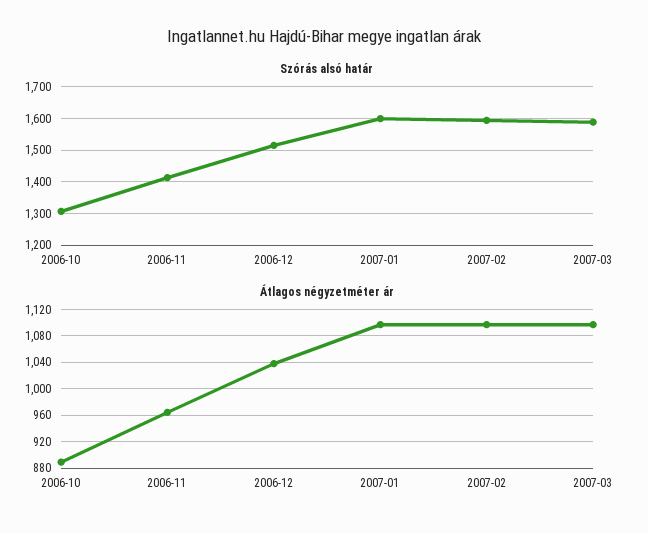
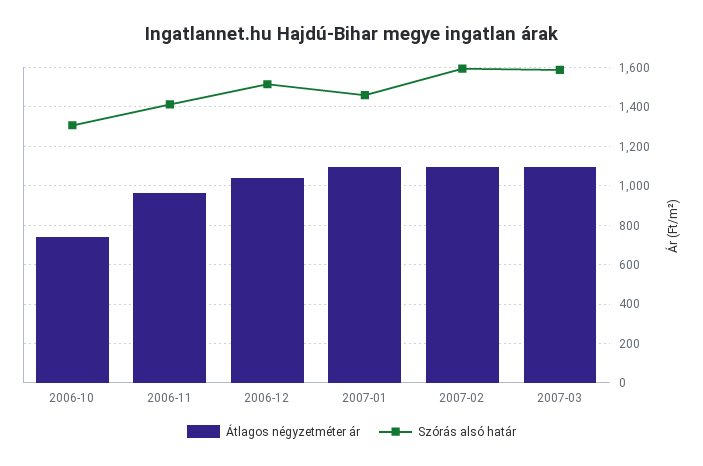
Szórás alsó határ, 2007-01: 1600 -> 1450
Átlagos négyzetméter ár, 2006-10: 890 -> 750

